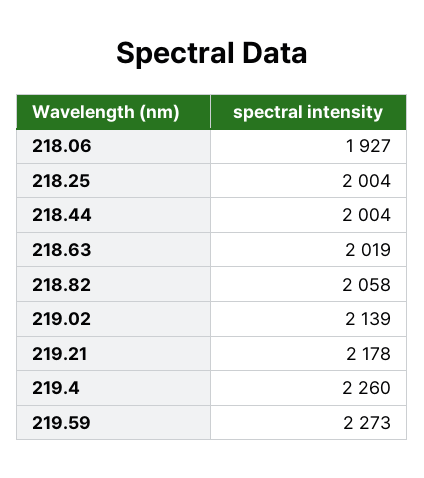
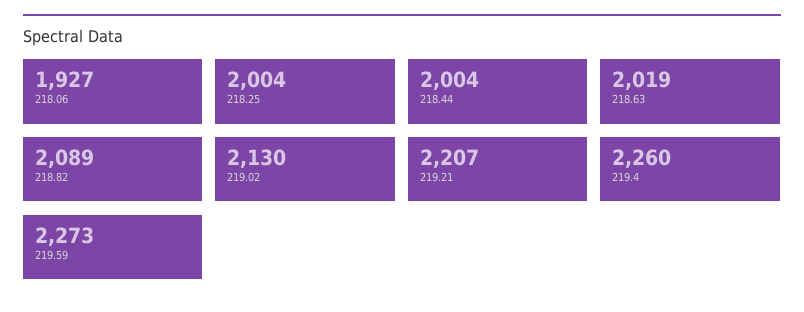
218.82: 2058 -> 2089
219.02: 2139 -> 2130
219.21: 2178 -> 2207

